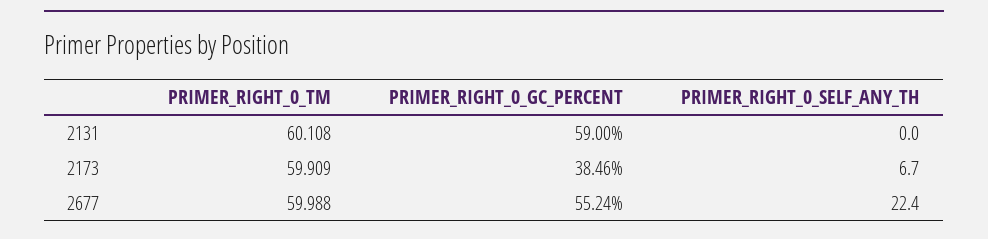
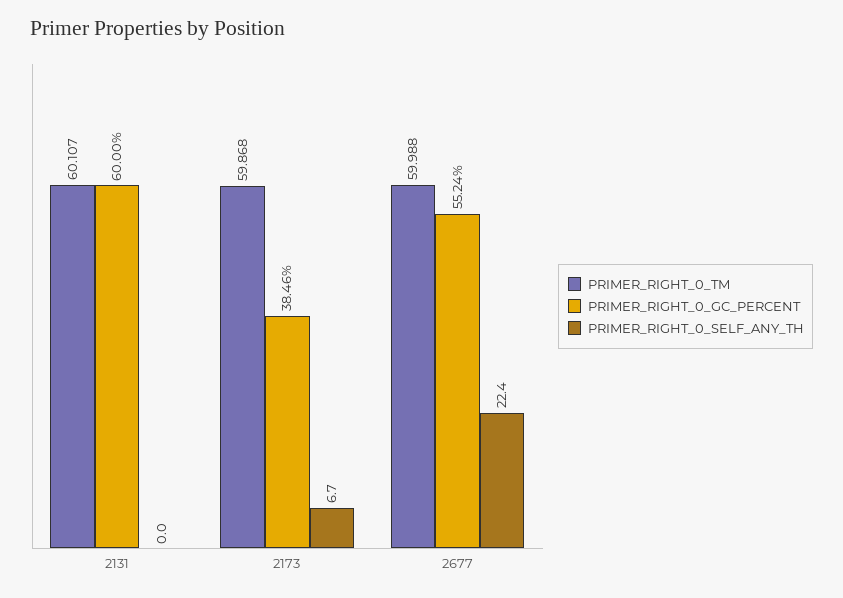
PRIMER_RIGHT_0_TM, 2131: 60.108 -> 60.107
PRIMER_RIGHT_0_GC_PERCENT, 2131: 59 -> 60
PRIMER_RIGHT_0_TM, 2173: 59.909 -> 59.868

